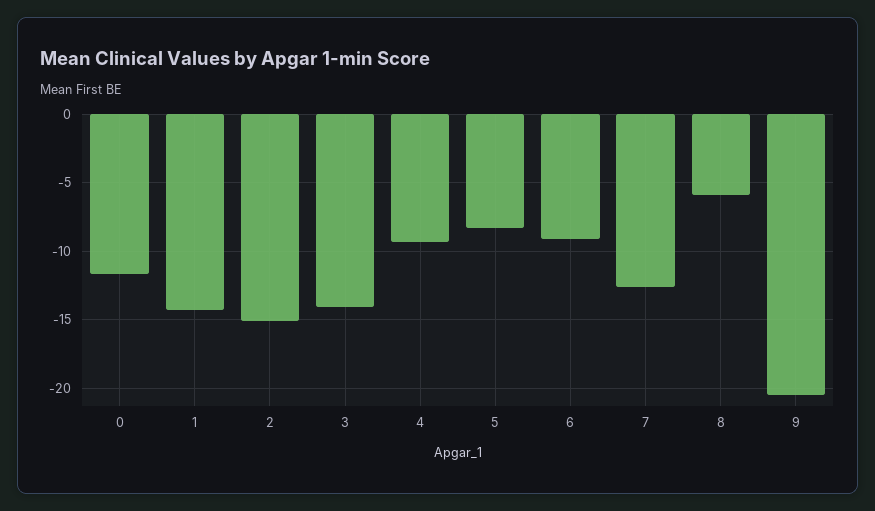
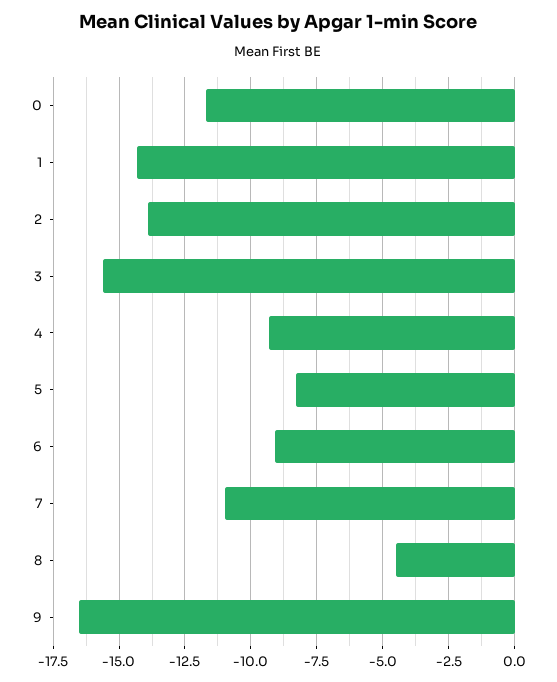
2: -15 -> -14
3: -14 -> -15.5
7: -12.5 -> -11
8: -6 -> -4.5
9: -20.5 -> -16.5

